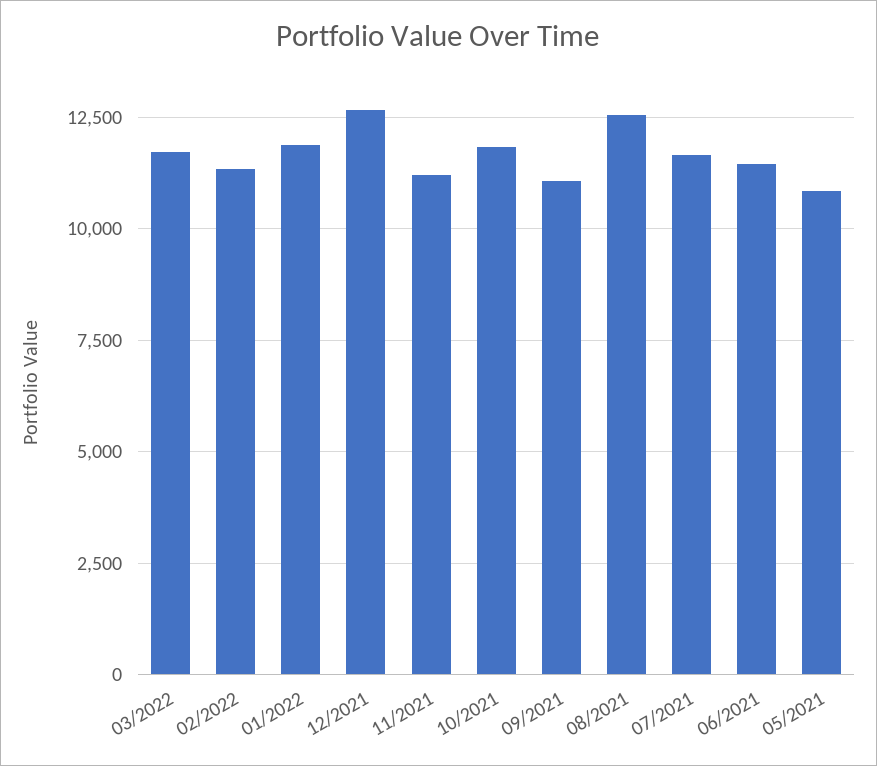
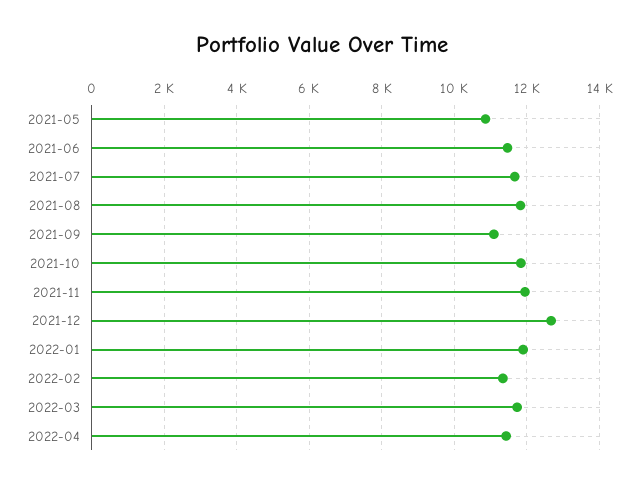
11/2021: 11250 -> 12000
08/2021: 12500 -> 11800
2022-04: none -> 11400

